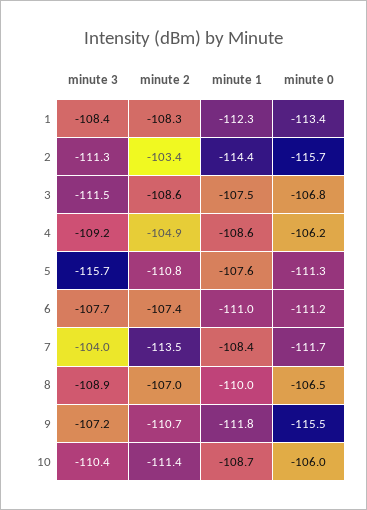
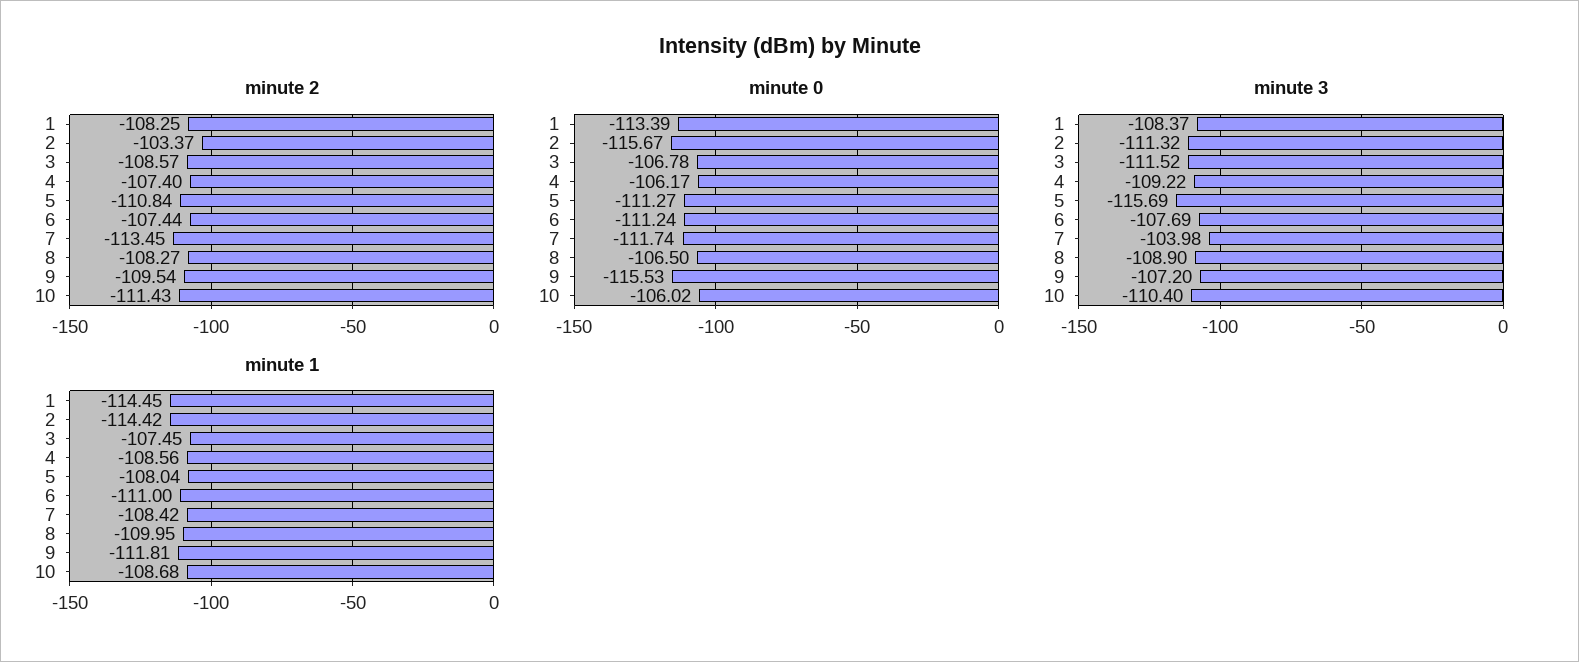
minute 1, 1: -112.3 -> -114.45
minute 2, 4: -104.9 -> -107.4
minute 1, 5: -107.6 -> -108.04
minute 2, 8: -107 -> -108.27
minute 2, 9: -110.7 -> -109.54

